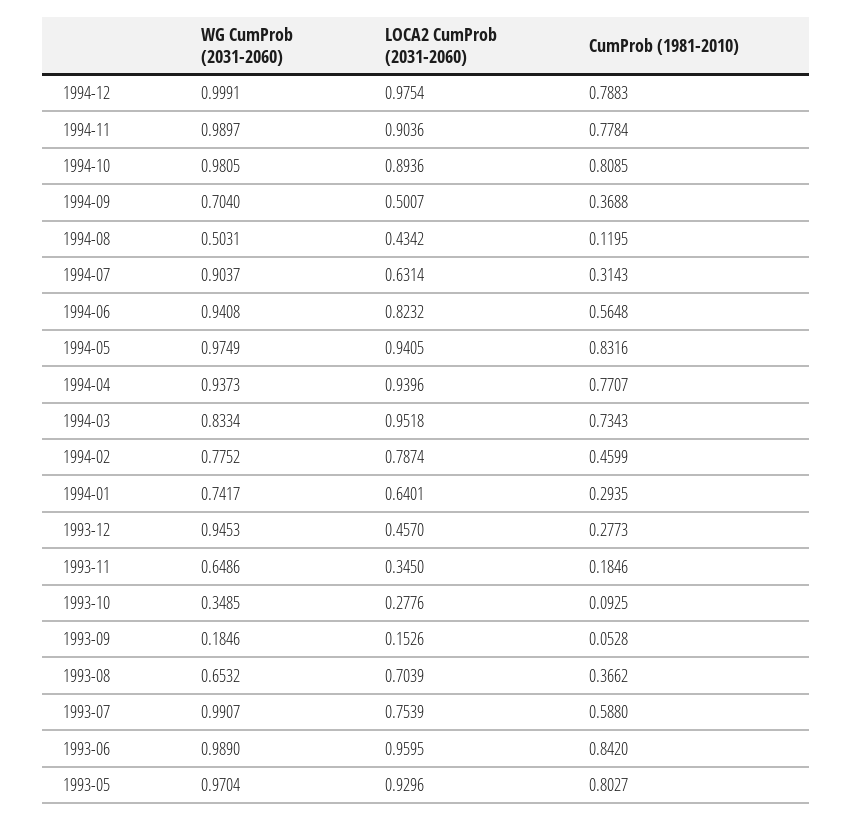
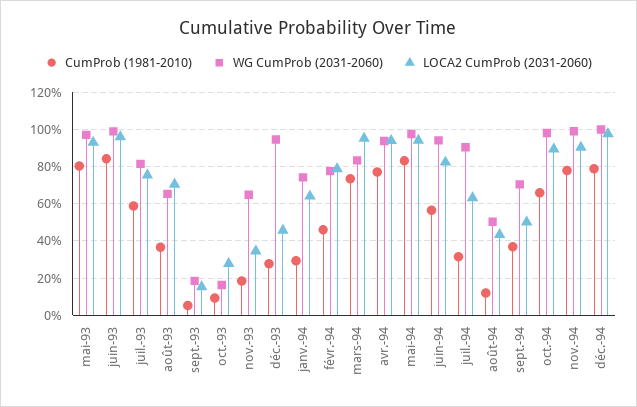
CumProb (1981-2010), 1994-10: 0.8085 -> 0.65
WG CumProb (2031-2060), 1993-10: 0.3485 -> 0.15
WG CumProb (2031-2060), 1993-07: 0.9907 -> 0.8

